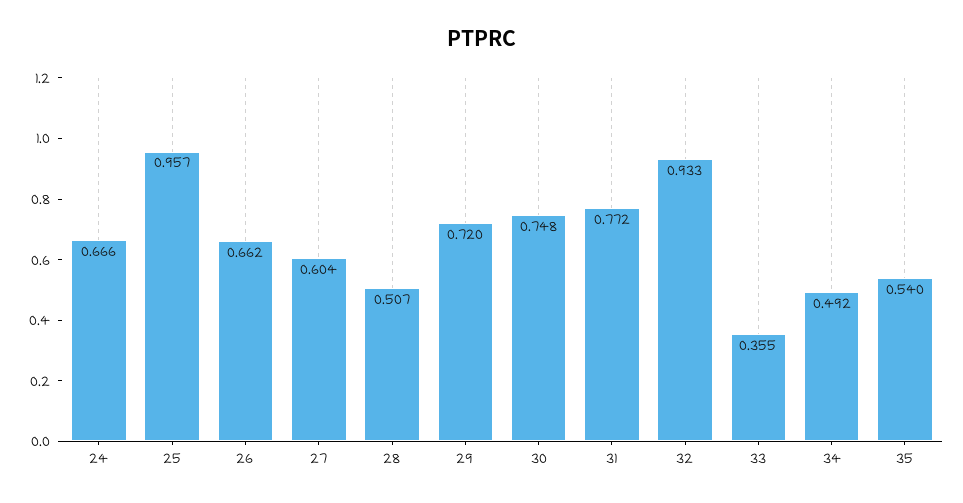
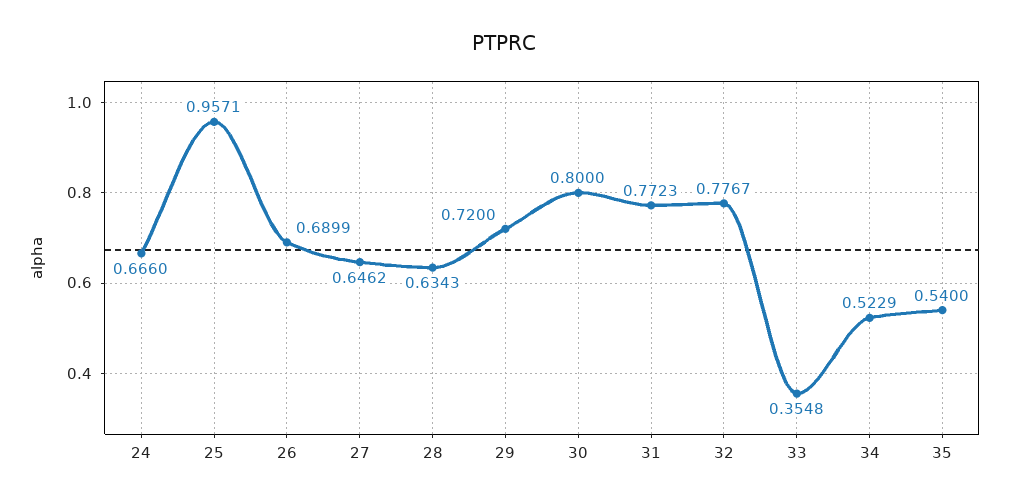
26: 0.662 -> 0.6899
27: 0.604 -> 0.6462
28: 0.507 -> 0.6343
30: 0.748 -> 0.8
32: 0.933 -> 0.7767
34: 0.492 -> 0.5229

